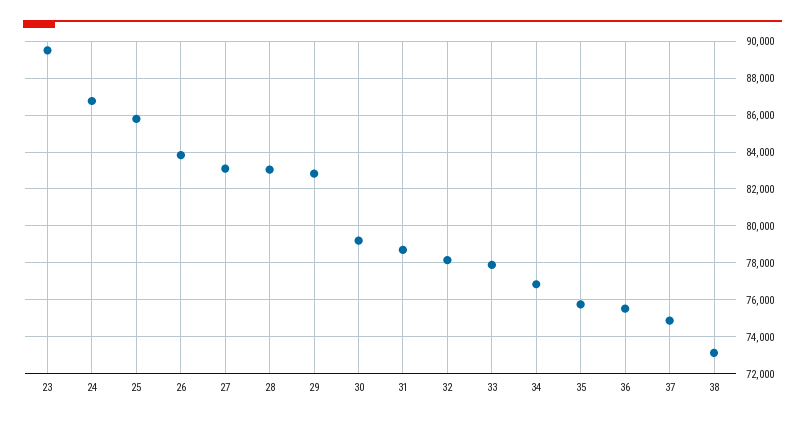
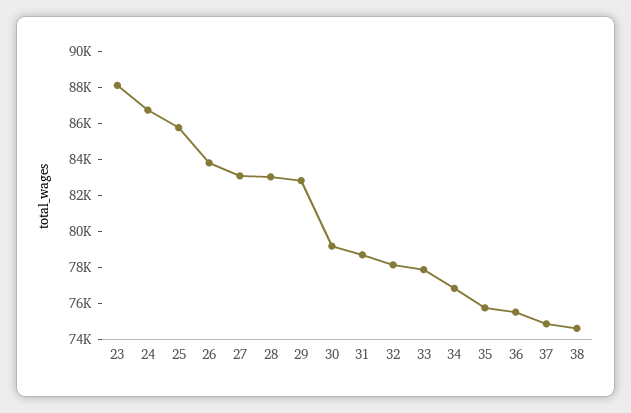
23: 89500 -> 88000
38: 73000 -> 74500

